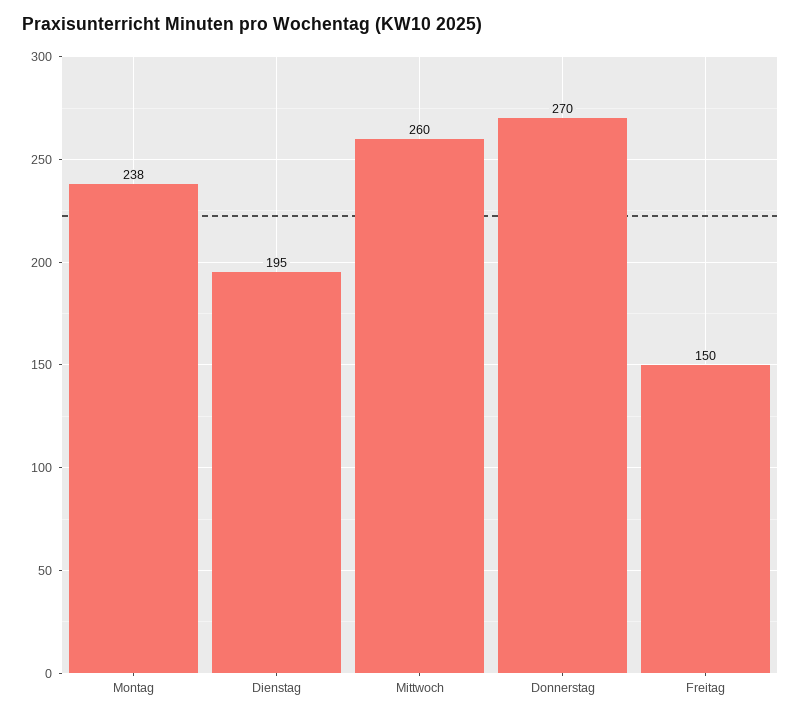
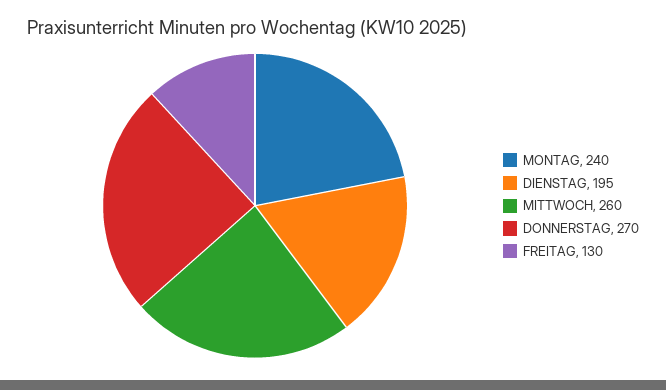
Montag: 238 -> 240
Freitag: 150 -> 130

